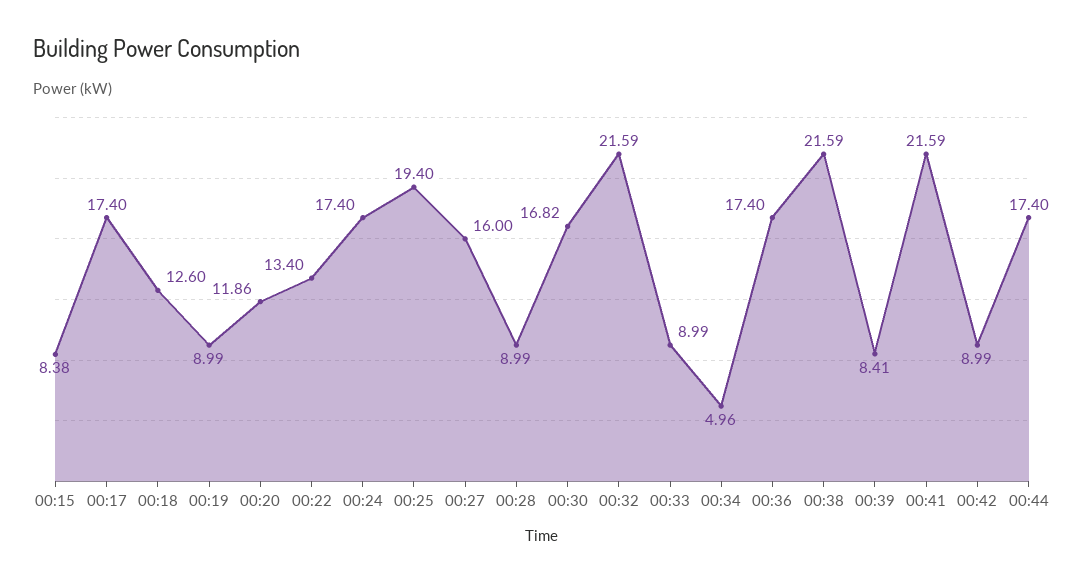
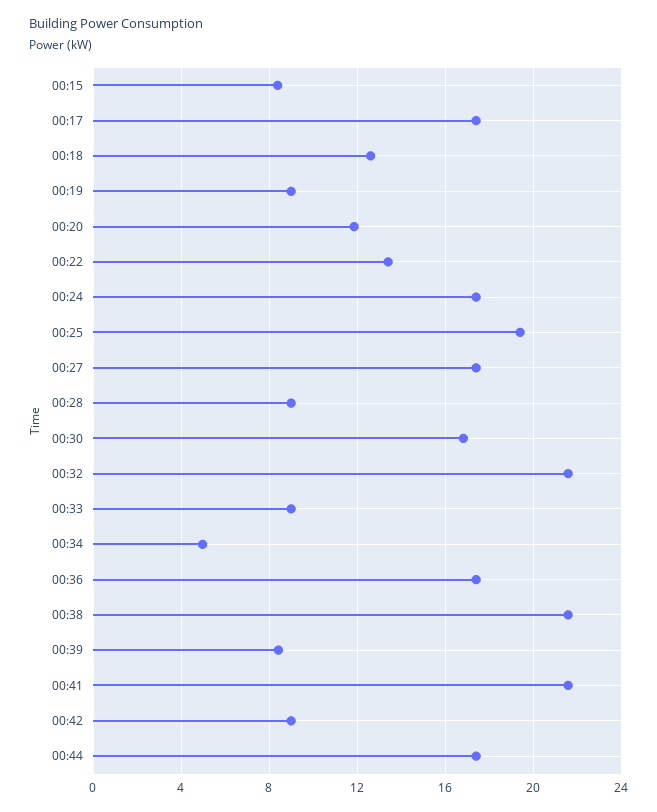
00:27: 16 -> 17.5

